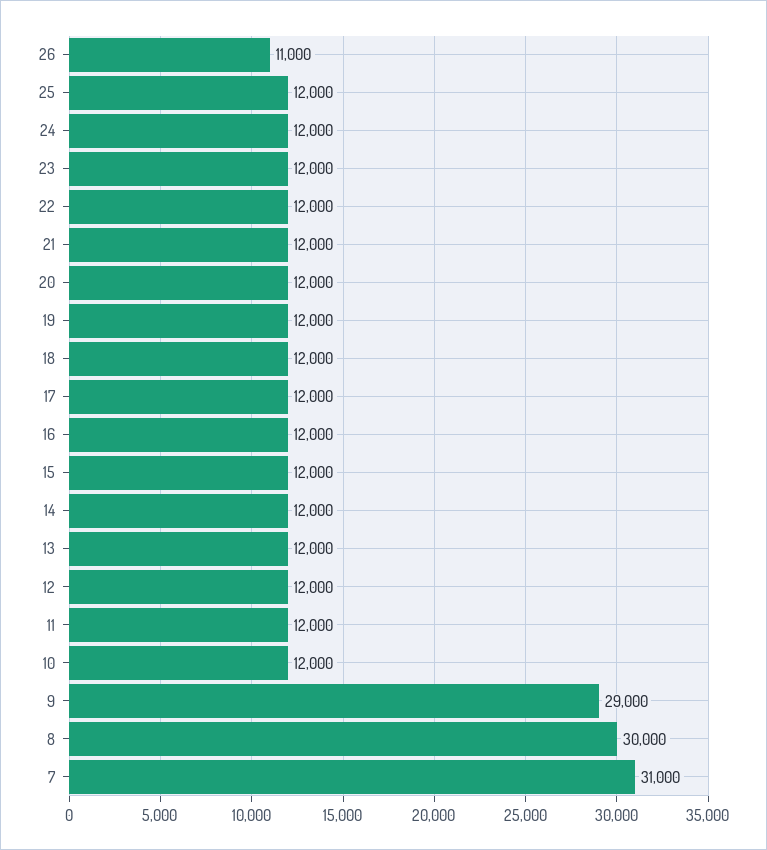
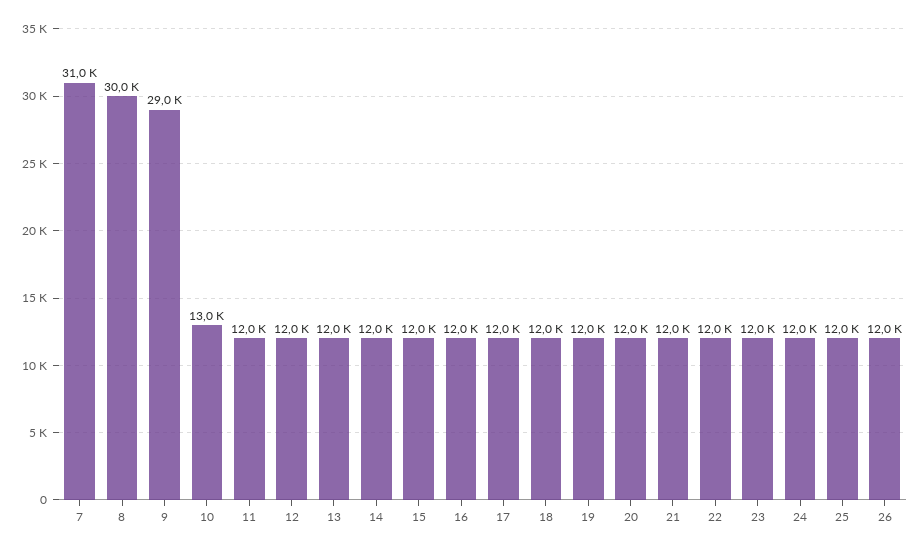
26: 11000 -> 12000
10: 12000 -> 13000

